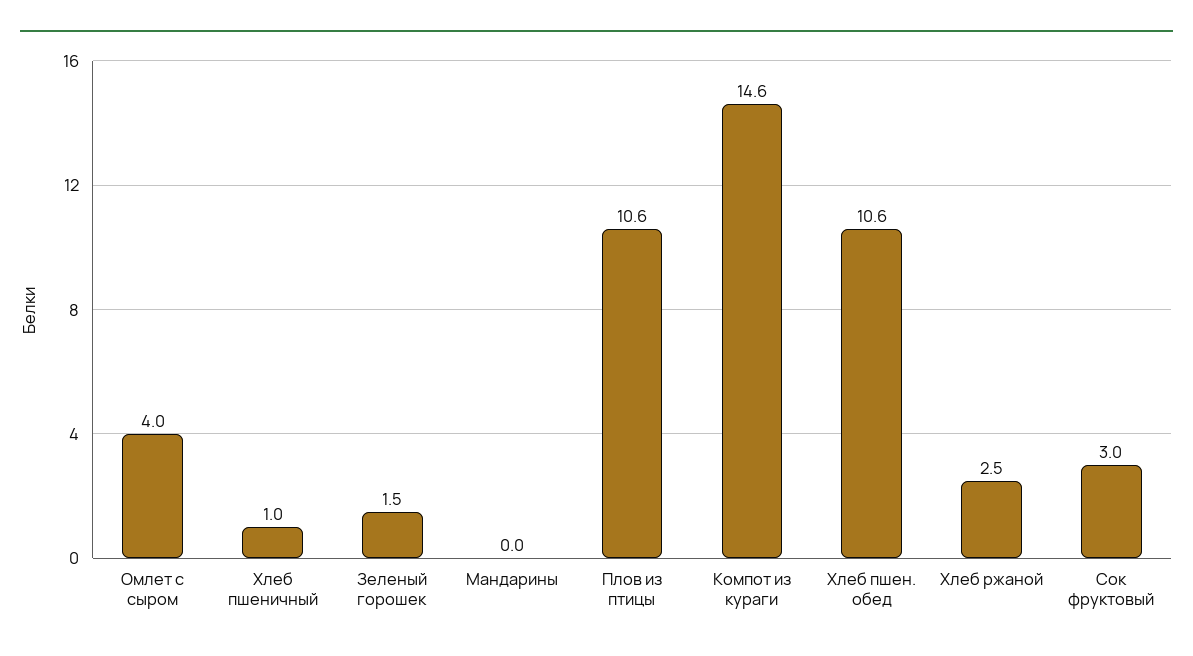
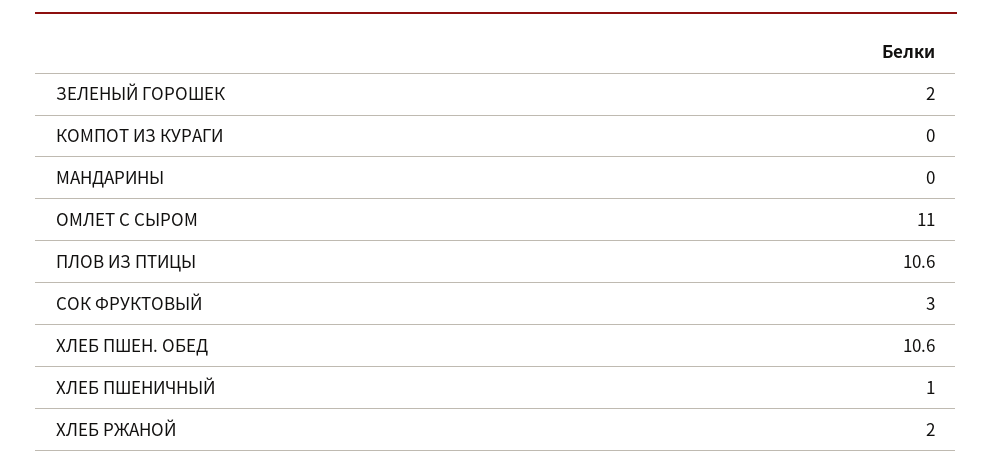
Омлет с сыром: 4 -> 11
Зеленый горошек: 1.5 -> 2
Компот из кураги: 14.6 -> 0
Хлеб ржаной: 2.5 -> 2

